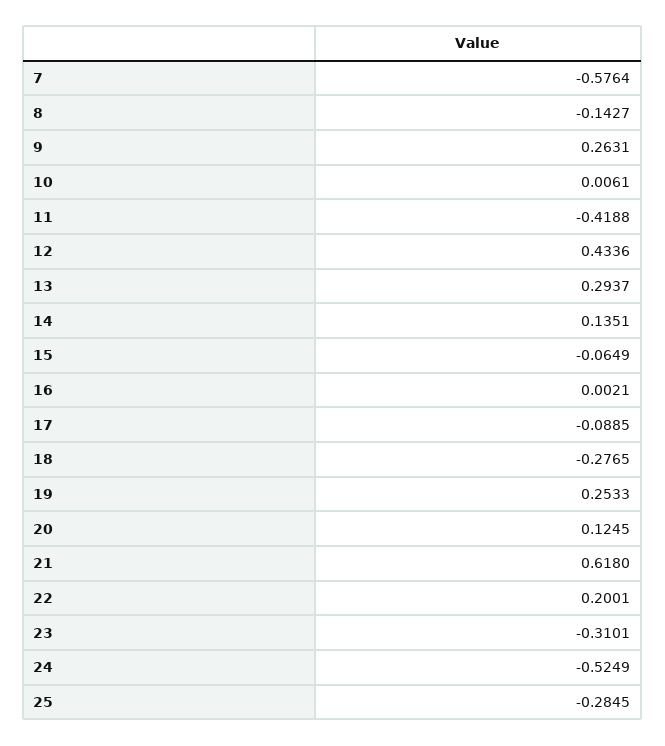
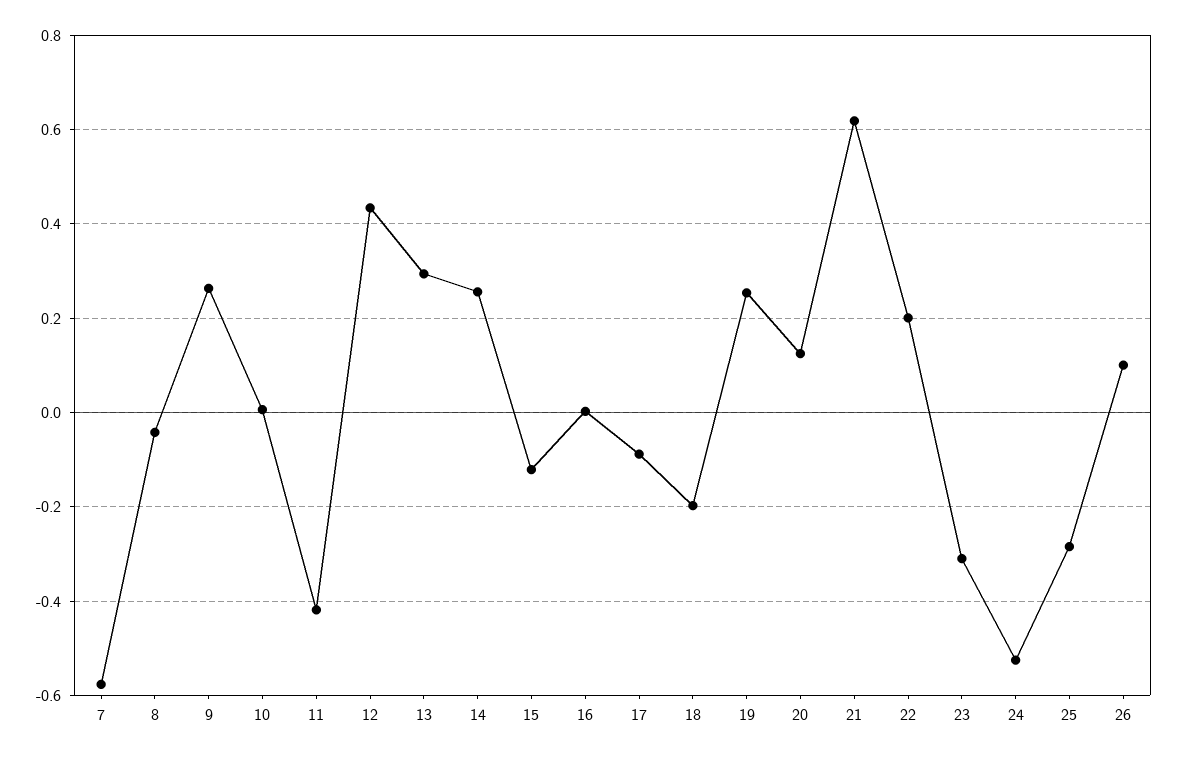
8: -0.1427 -> -0.04
14: 0.1351 -> 0.26
15: -0.0649 -> -0.12
18: -0.2765 -> -0.2
26: none -> 0.1

